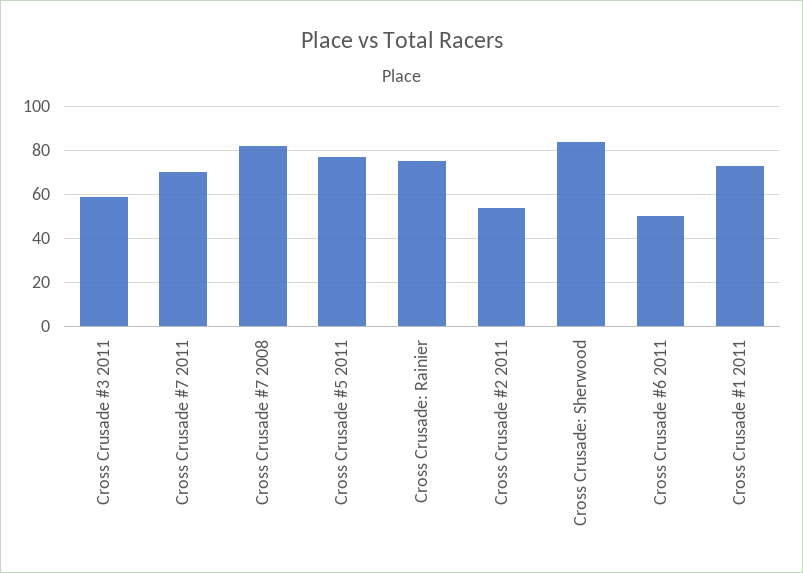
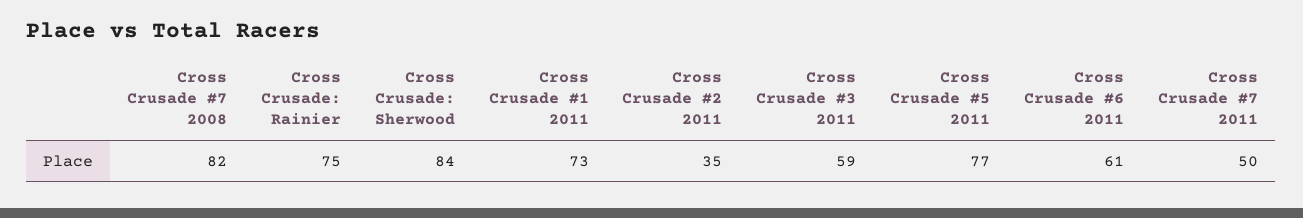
Cross Crusade #7 2011: 70 -> 50
Cross Crusade #2 2011: 55 -> 35
Cross Crusade #6 2011: 50 -> 61

